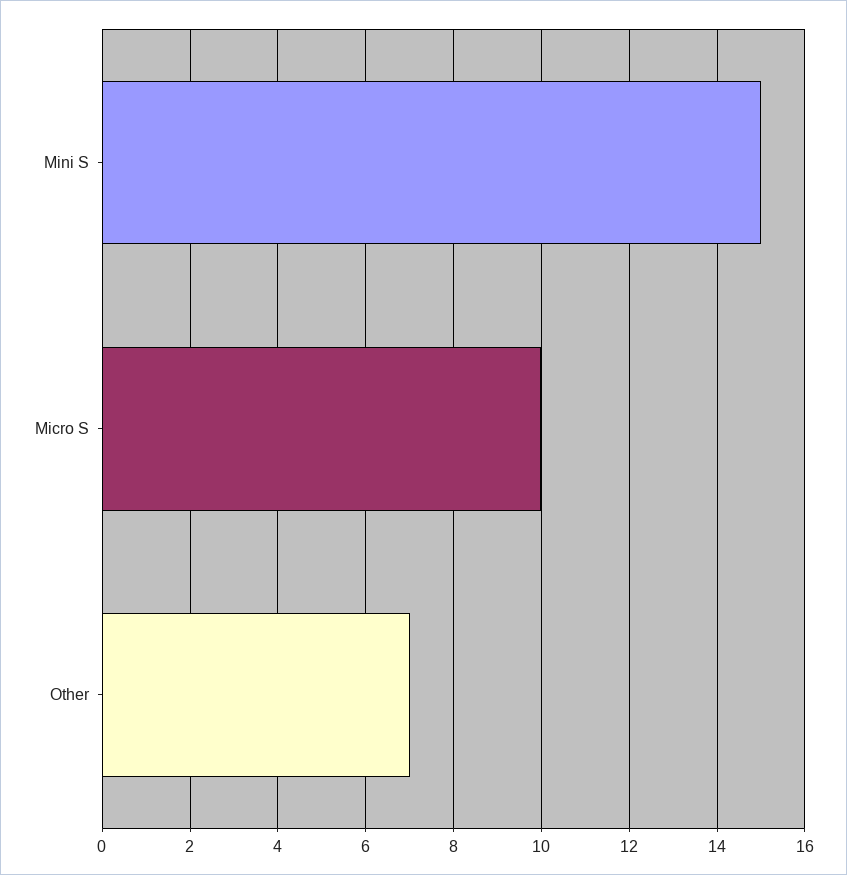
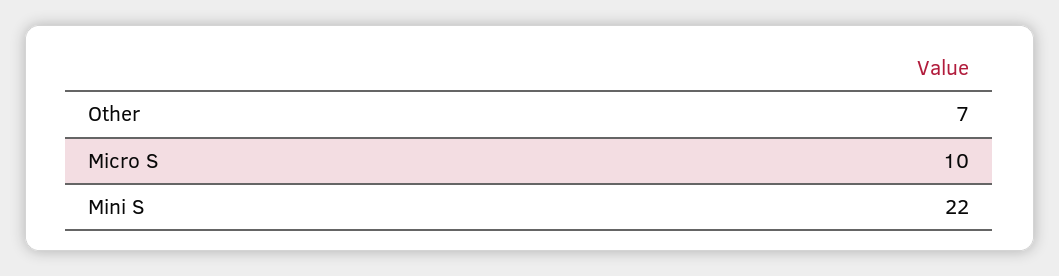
Mini S: 15 -> 22

